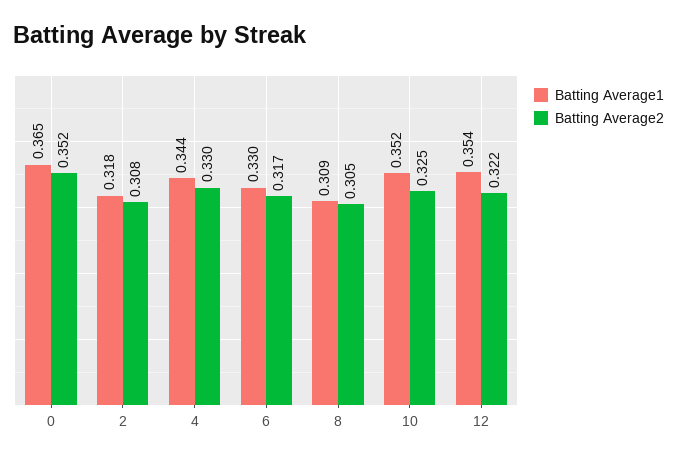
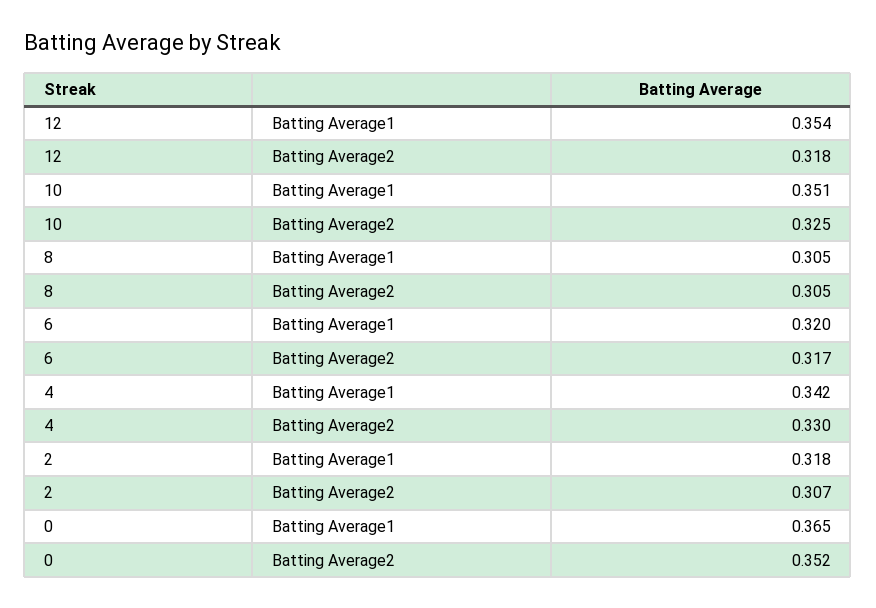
Batting Average2, 2: 0.308 -> 0.307
Batting Average1, 4: 0.344 -> 0.342
Batting Average1, 6: 0.33 -> 0.32
Batting Average1, 8: 0.309 -> 0.305
Batting Average1, 10: 0.352 -> 0.351
Batting Average2, 12: 0.322 -> 0.318

